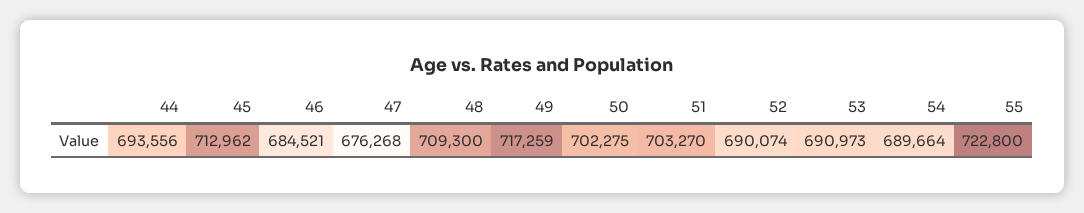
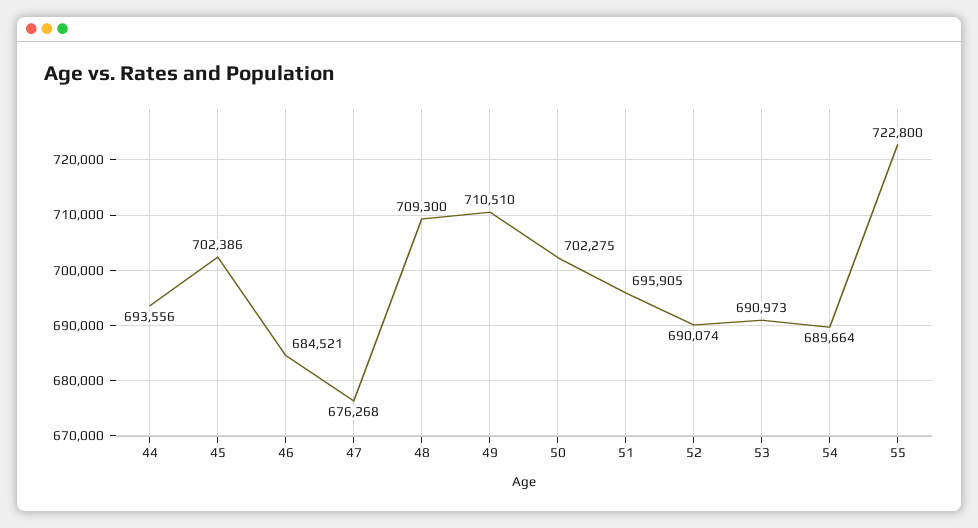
45: 712962 -> 702386
49: 717259 -> 710510
51: 703270 -> 695905

